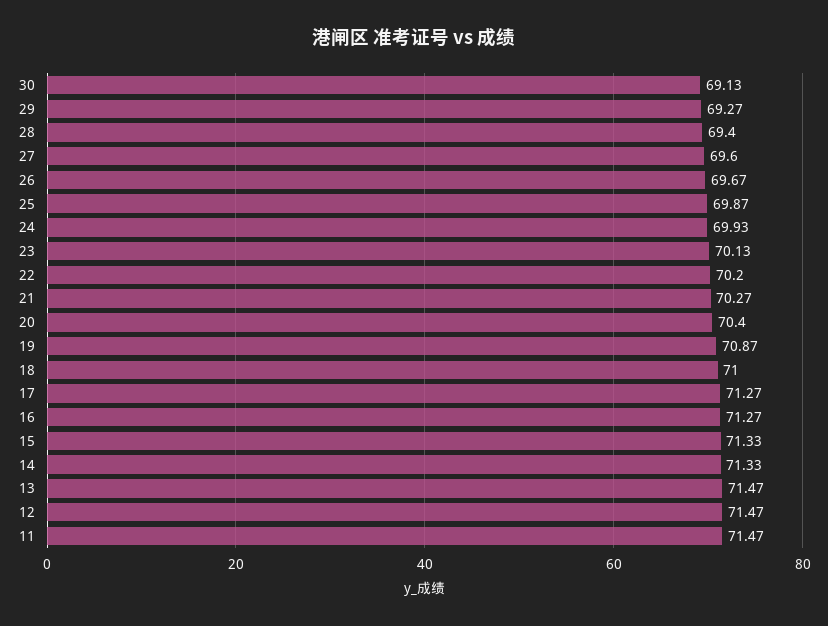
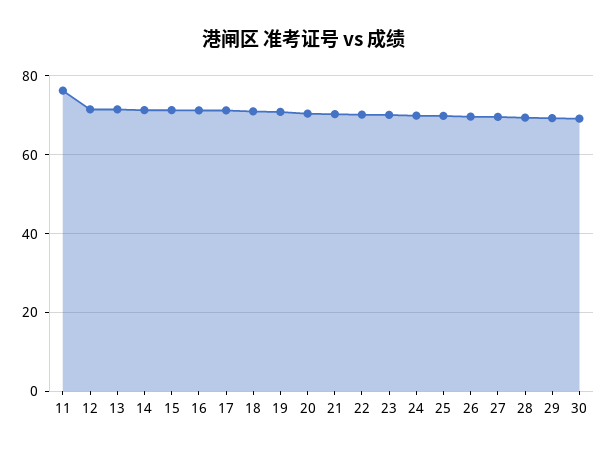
11: 71.47 -> 76

